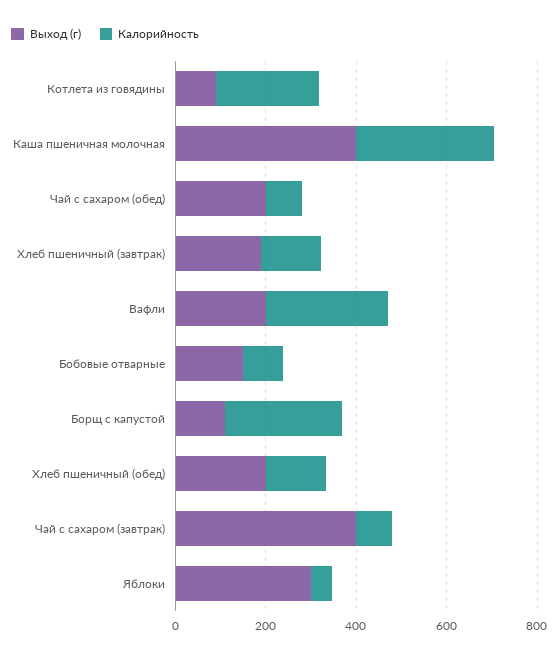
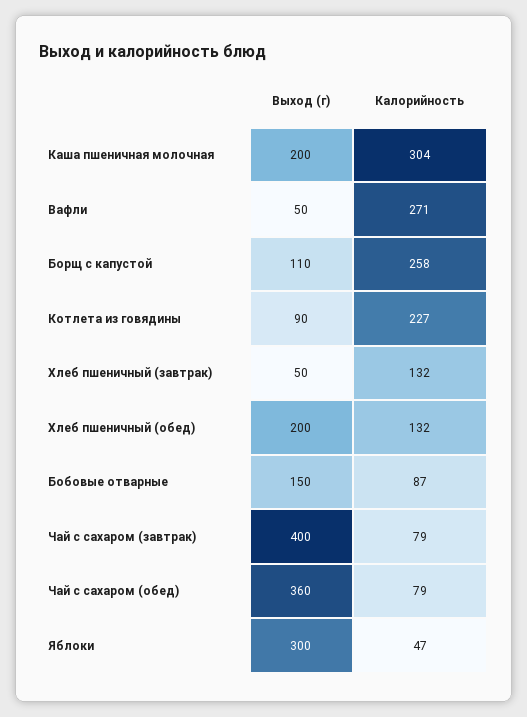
Выход (г), Каша пшеничная молочная: 400 -> 200
Выход (г), Чай с сахаром (обед): 200 -> 360
Выход (г), Хлеб пшеничный (завтрак): 200 -> 50
Выход (г), Вафли: 200 -> 50

